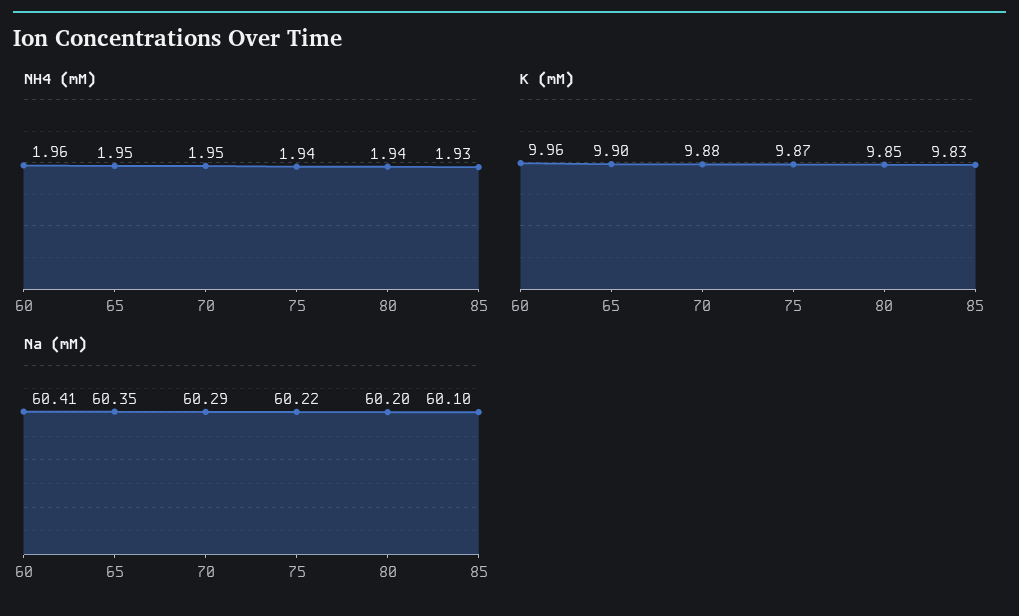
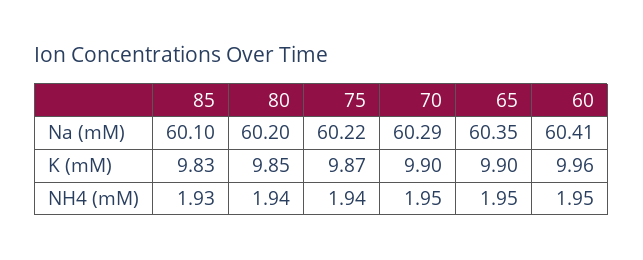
NH4 (mM), 60: 1.96 -> 1.95
K (mM), 70: 9.88 -> 9.9

